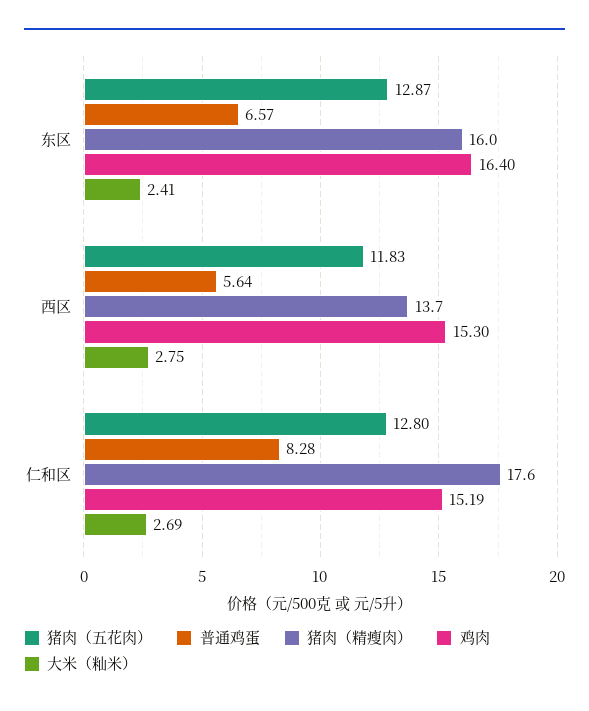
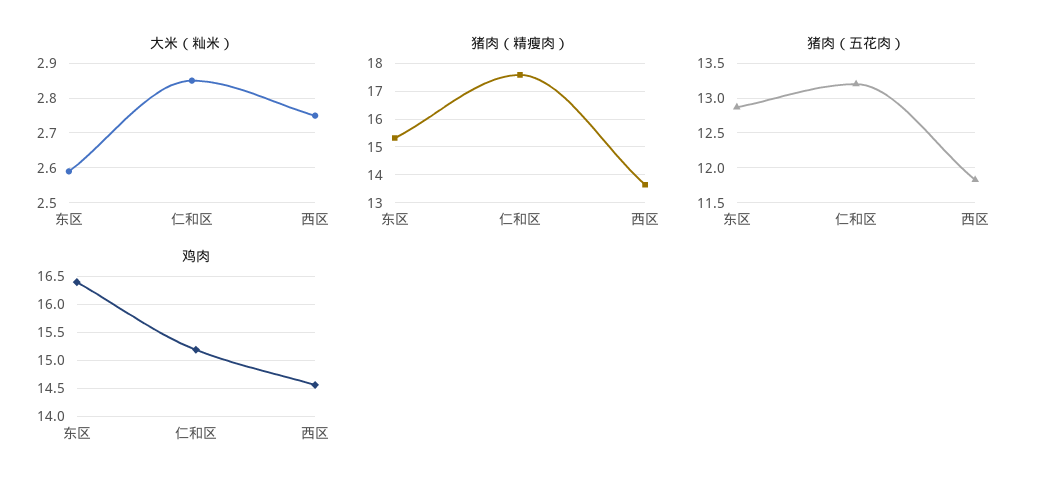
普通鸡蛋, 东区: 6.57 -> none
猪肉（精瘦肉）, 东区: 16 -> 15.25
大米（籼米）, 东区: 2.41 -> 2.6
普通鸡蛋, 西区: 5.64 -> none
鸡肉, 西区: 15.3 -> 14.5
猪肉（五花肉）, 仁和区: 12.8 -> 13.2
普通鸡蛋, 仁和区: 8.28 -> none
大米（籼米）, 仁和区: 2.69 -> 2.85

